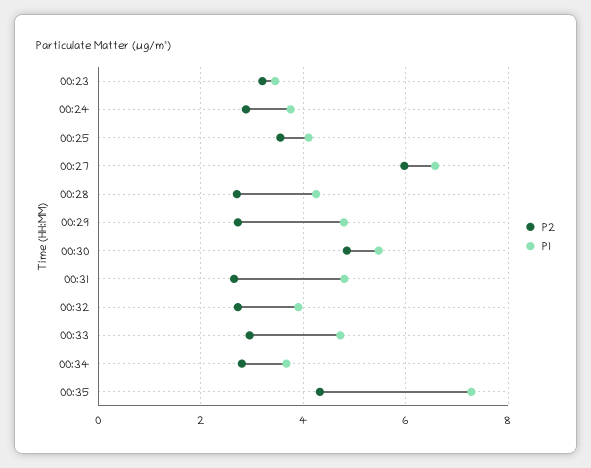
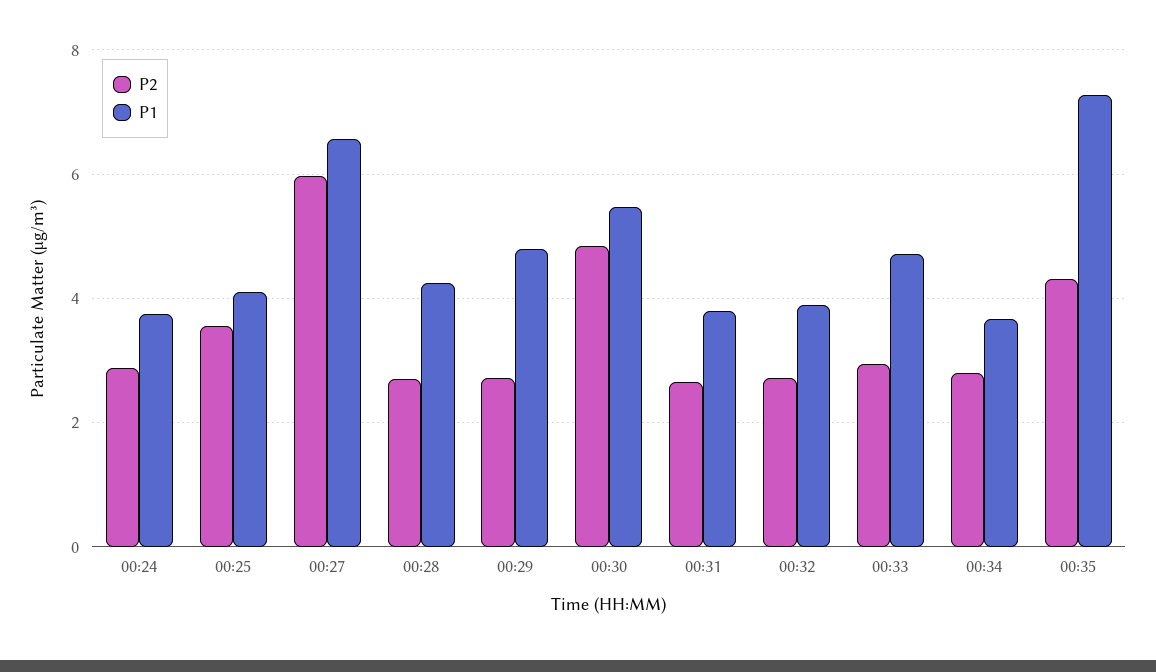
P2, 00:23: 3.2 -> none
P1, 00:23: 3.4 -> none
P1, 00:31: 4.8 -> 3.8

